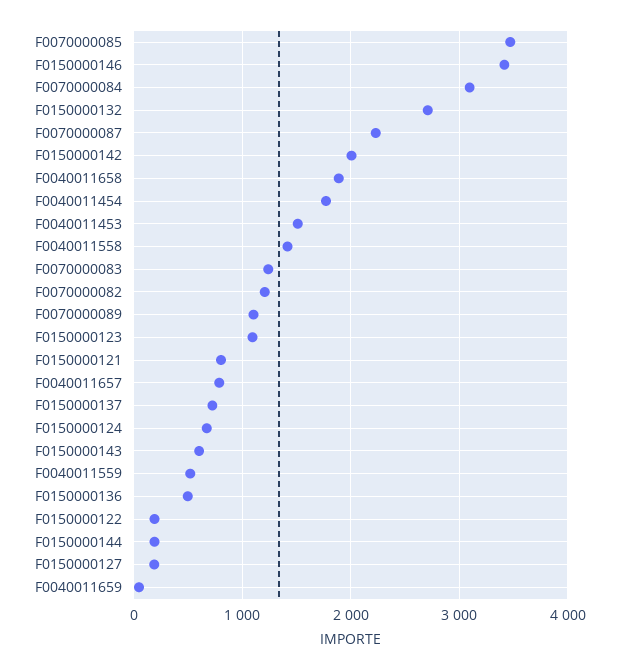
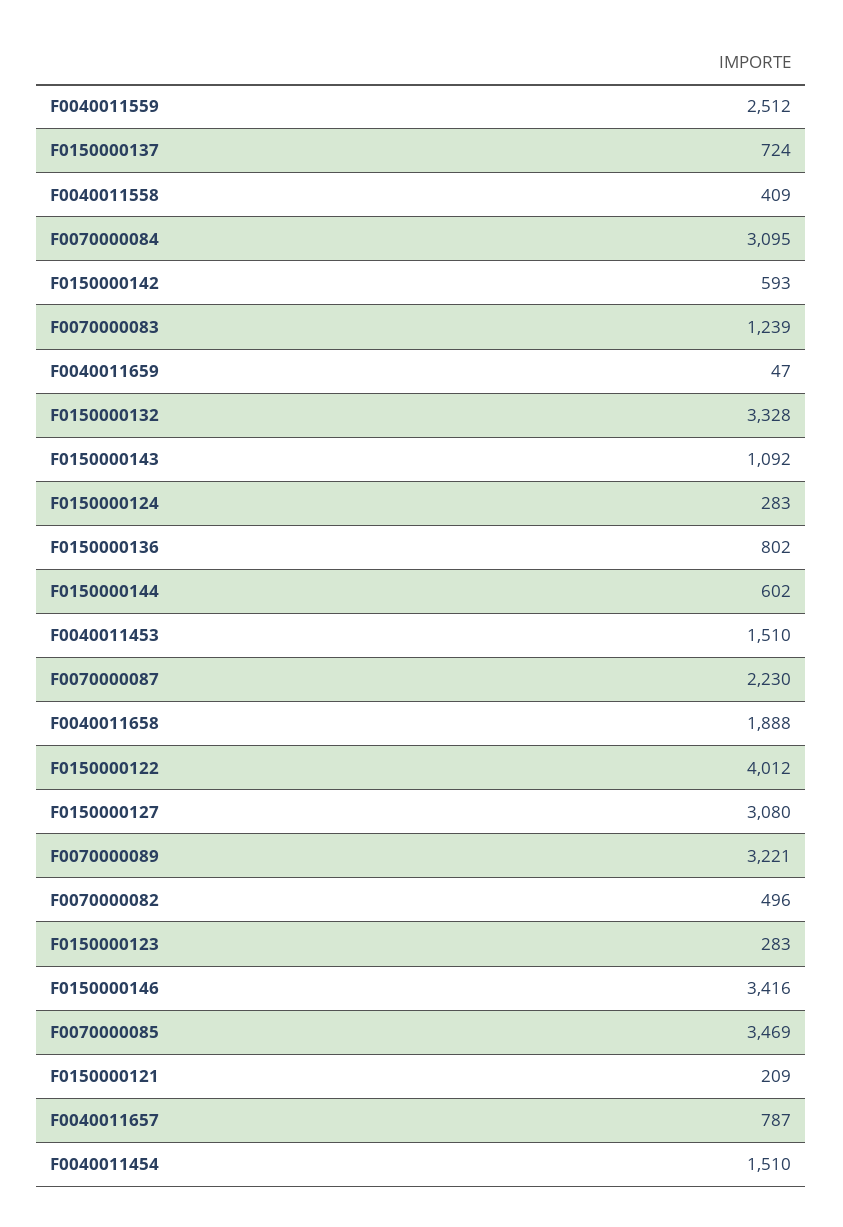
F0150000132: 2700 -> 3328
F0150000142: 2000 -> 593
F0040011454: 1800 -> 1510
F0040011558: 1400 -> 409
F0070000082: 1200 -> 496
F0070000089: 1100 -> 3221
F0150000123: 1100 -> 283
F0150000121: 800 -> 209
F0150000124: 700 -> 283
F0150000143: 600 -> 1092
F0040011559: 500 -> 2512
F0150000136: 500 -> 802
F0150000122: 200 -> 4012
F0150000144: 200 -> 602
F0150000127: 200 -> 3080

